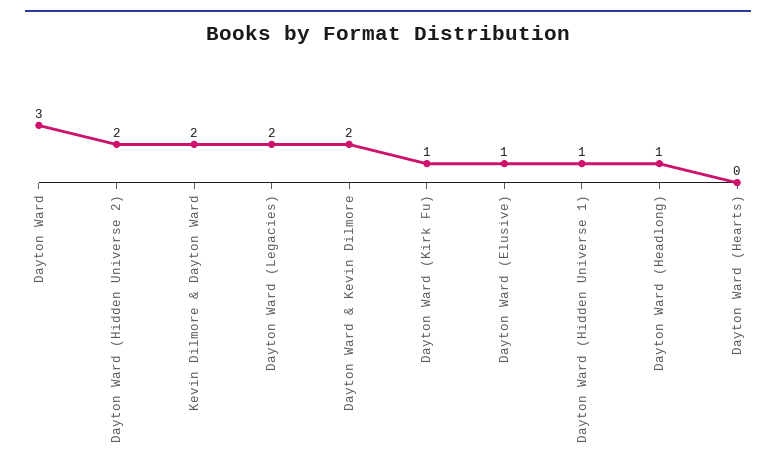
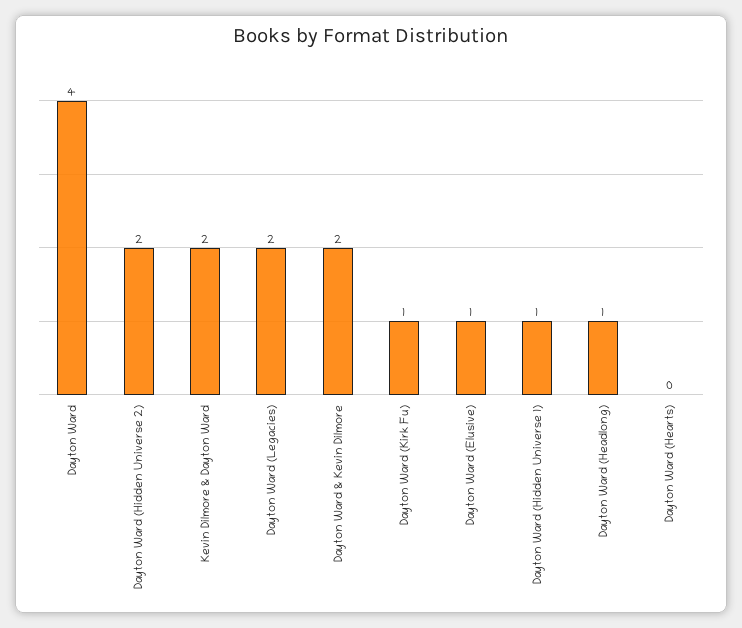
Dayton Ward: 3 -> 4

